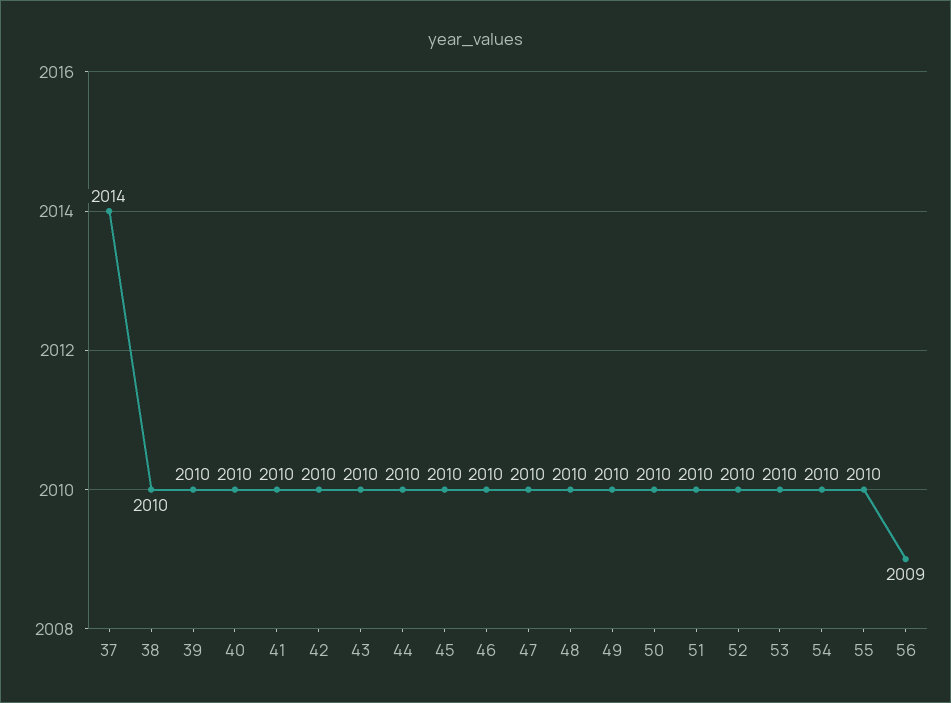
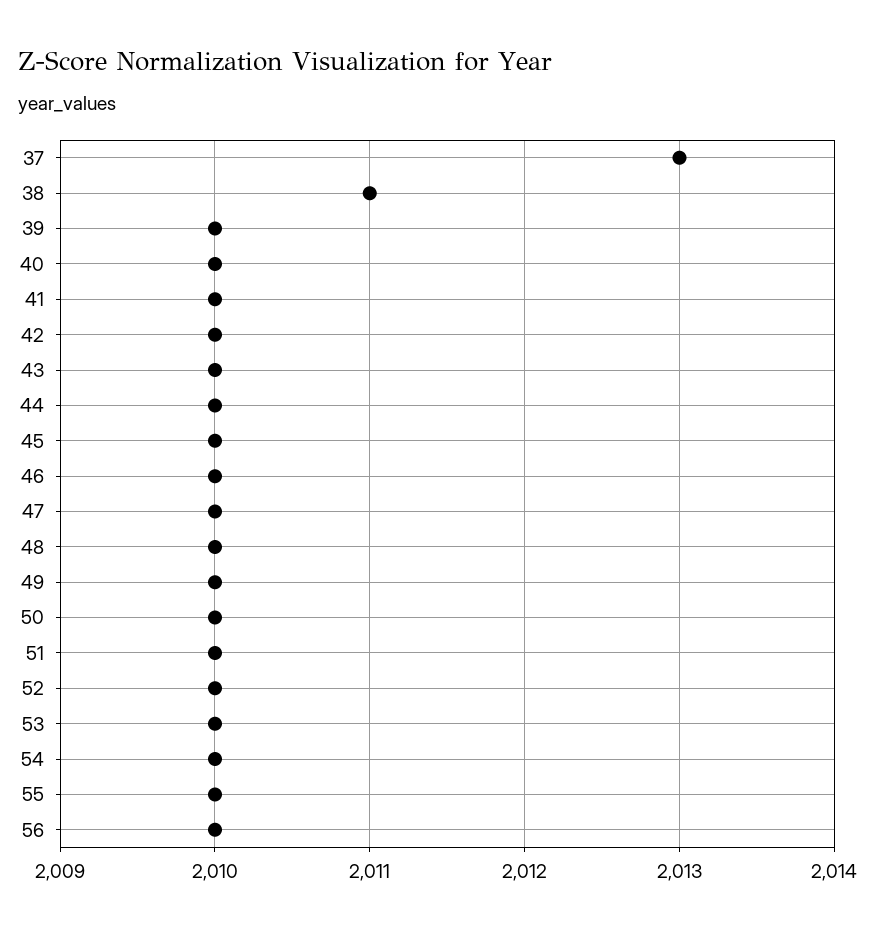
37: 2014 -> 2013
38: 2010 -> 2011
56: 2009 -> 2010

